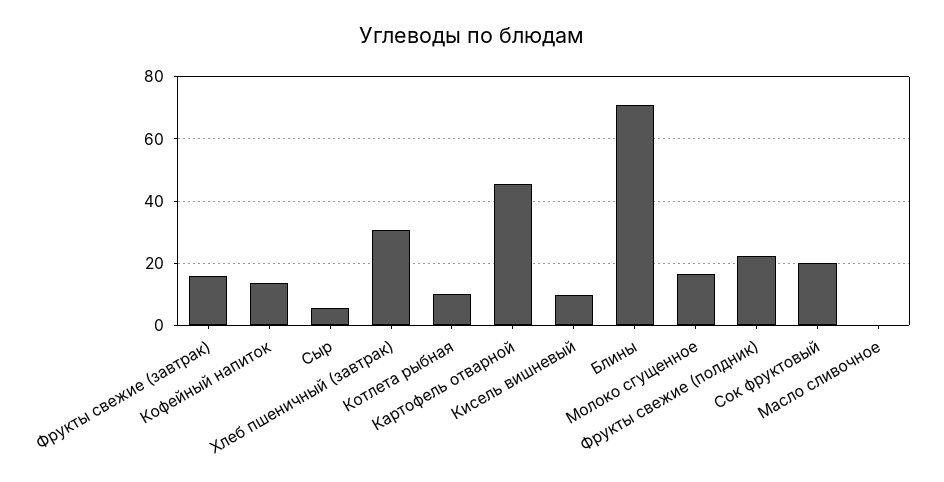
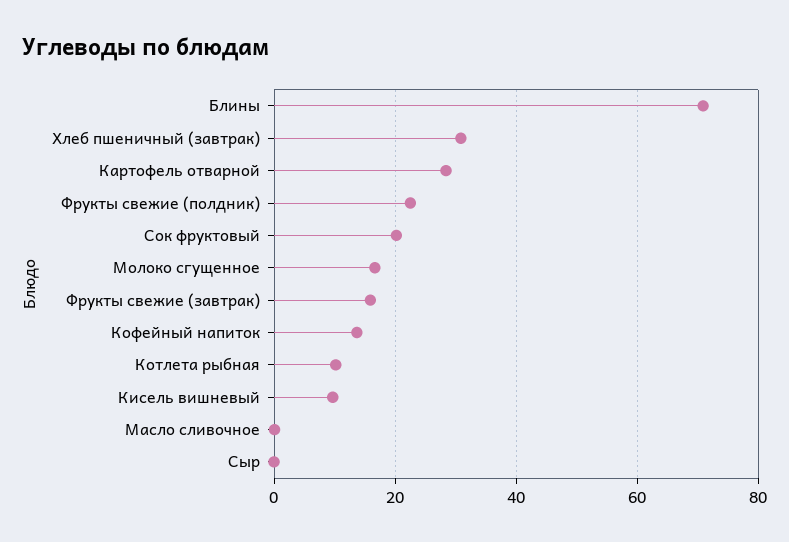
Сыр: 6 -> 0
Картофель отварной: 46 -> 28

